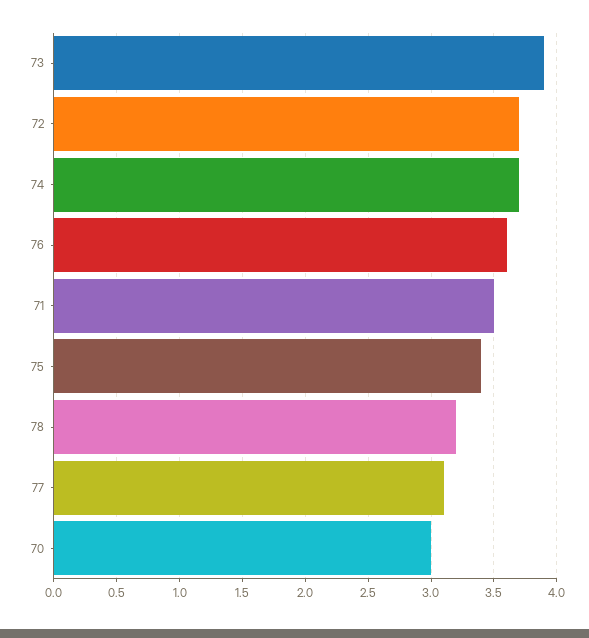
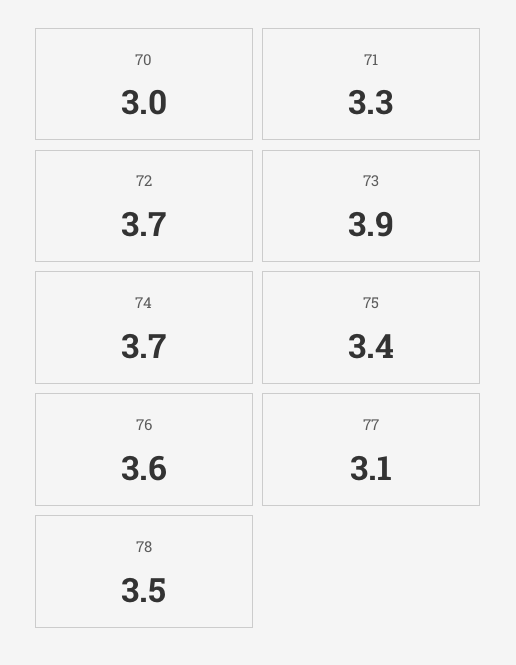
71: 3.5 -> 3.3
78: 3.2 -> 3.5

